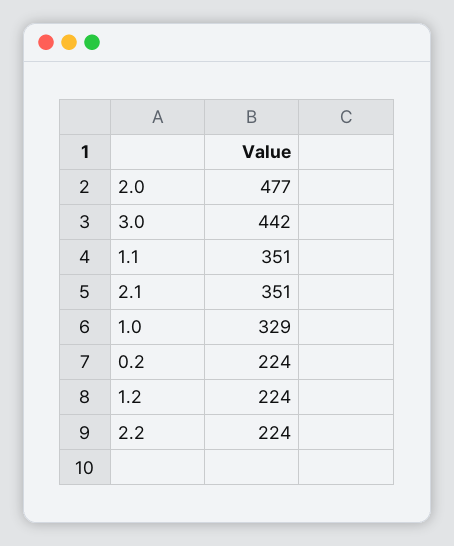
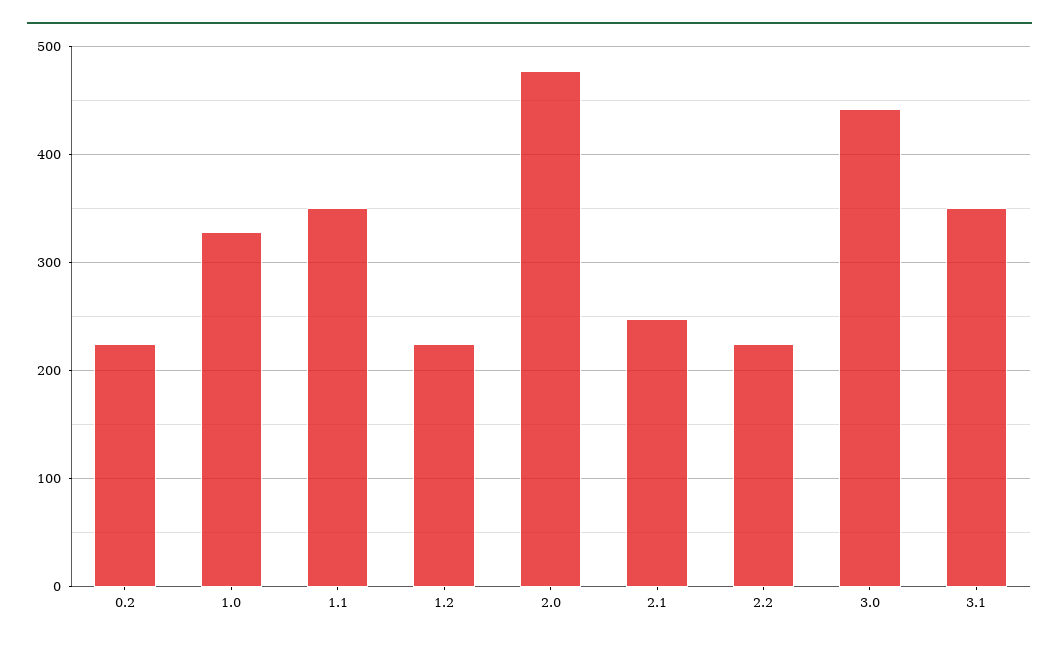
2.1: 351 -> 250
3.1: none -> 350

